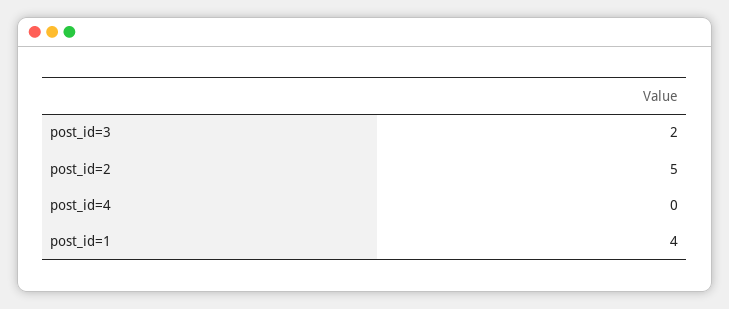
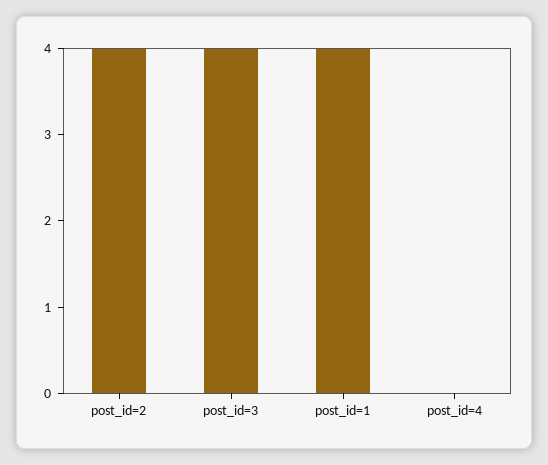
post_id=3: 2 -> 4
post_id=2: 5 -> 4

